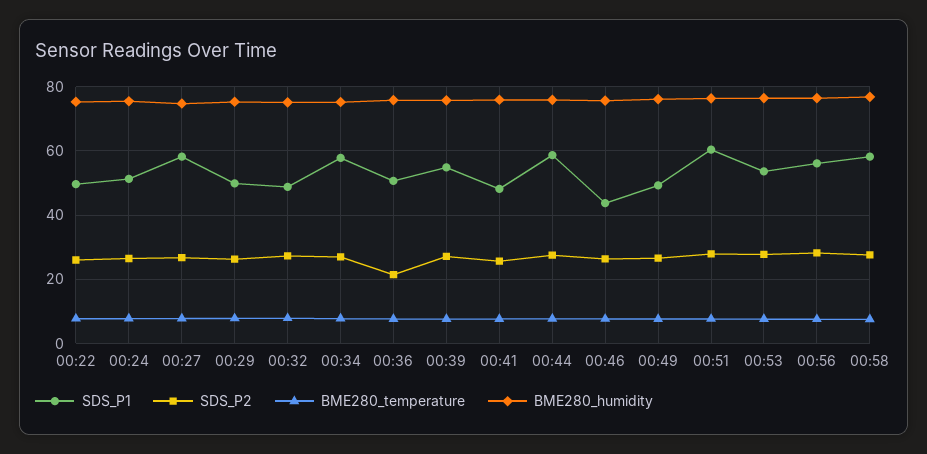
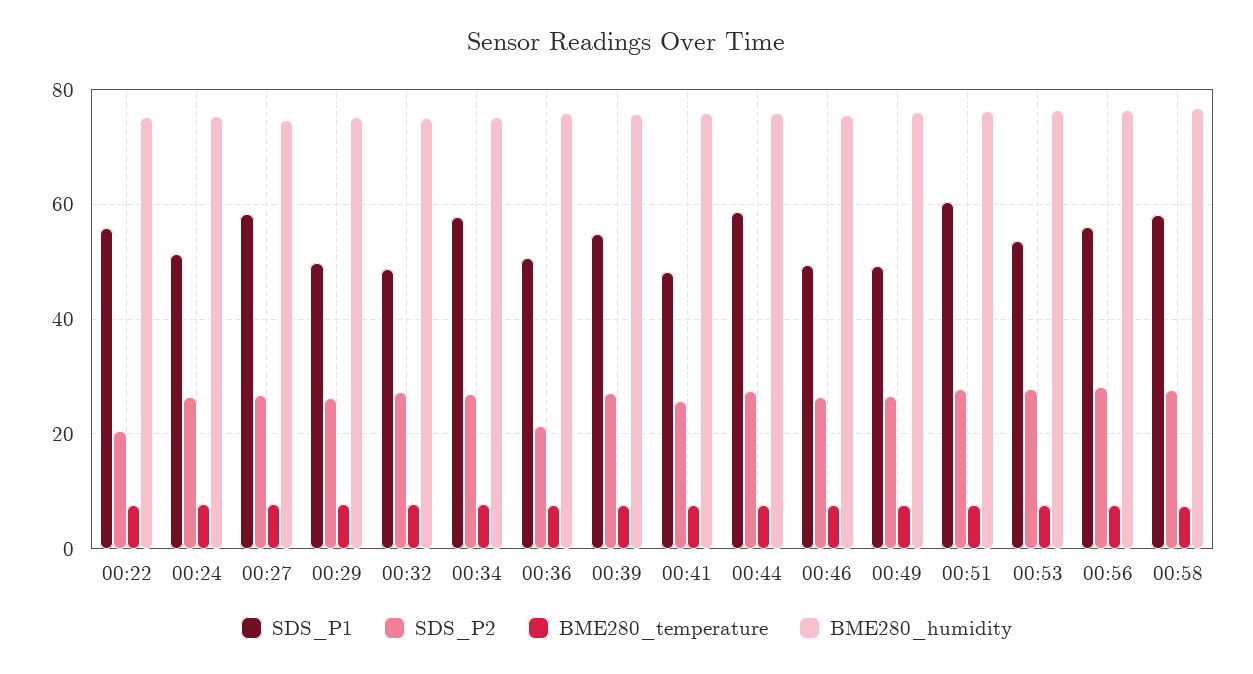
SDS_P1, 00:22: 50 -> 56
SDS_P2, 00:22: 26 -> 20
SDS_P1, 00:46: 44 -> 50

